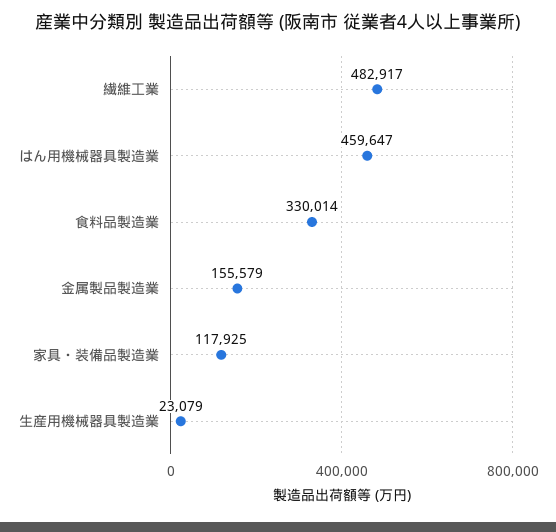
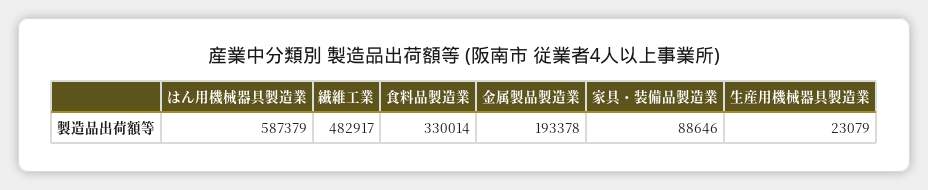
はん用機械器具製造業: 459647 -> 587379
金属製品製造業: 155579 -> 193378
家具・装備品製造業: 117925 -> 88646

